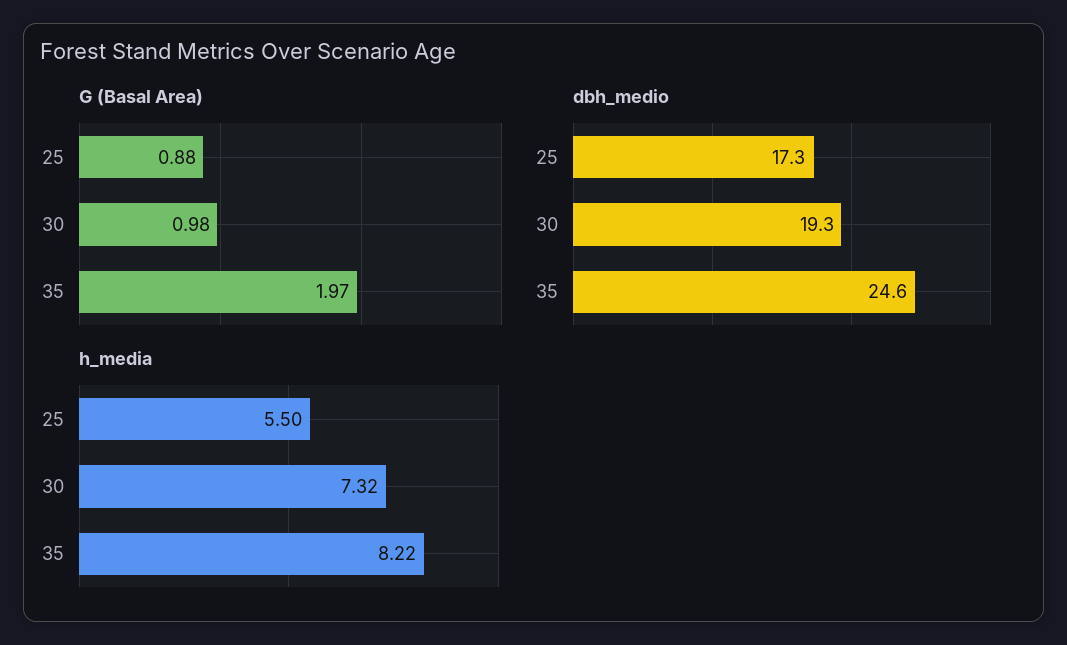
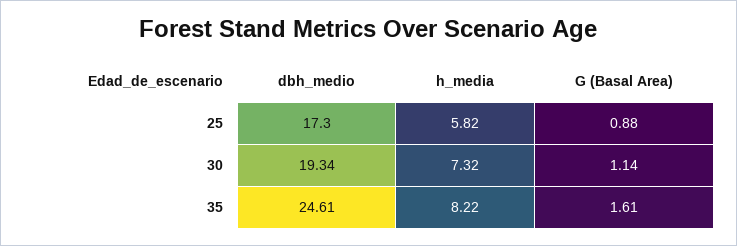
G (Basal Area), 30: 0.98 -> 1.14
G (Basal Area), 35: 1.97 -> 1.61
h_media, 25: 5.5 -> 5.82

